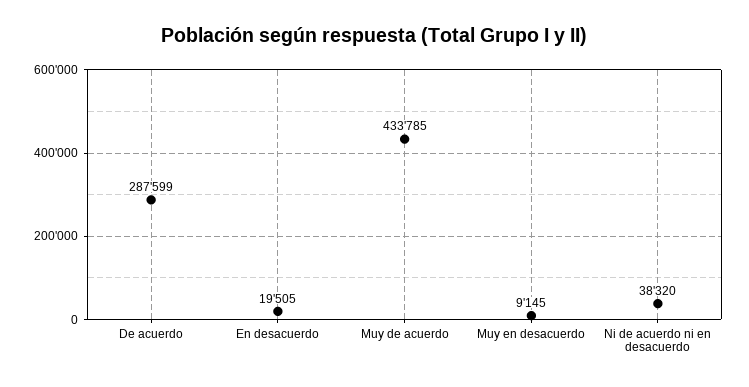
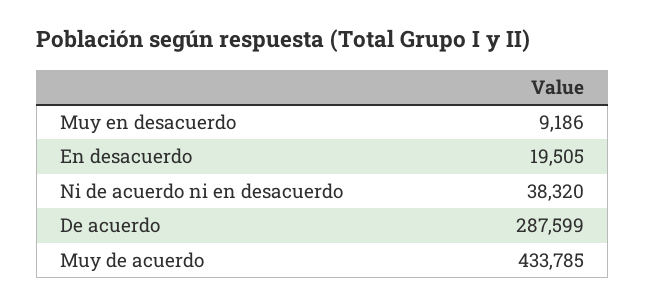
Muy en desacuerdo: 9145 -> 9186

